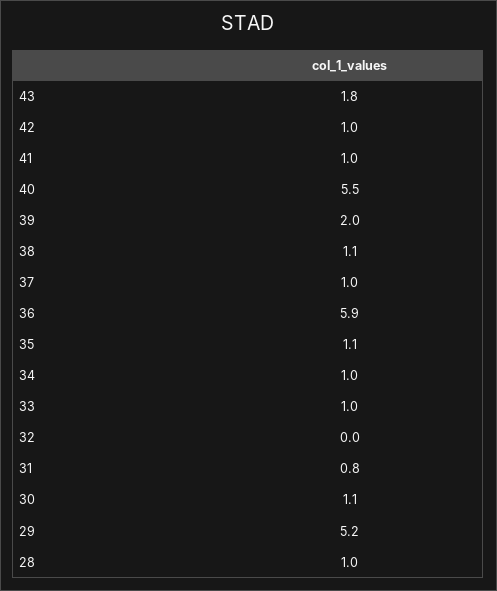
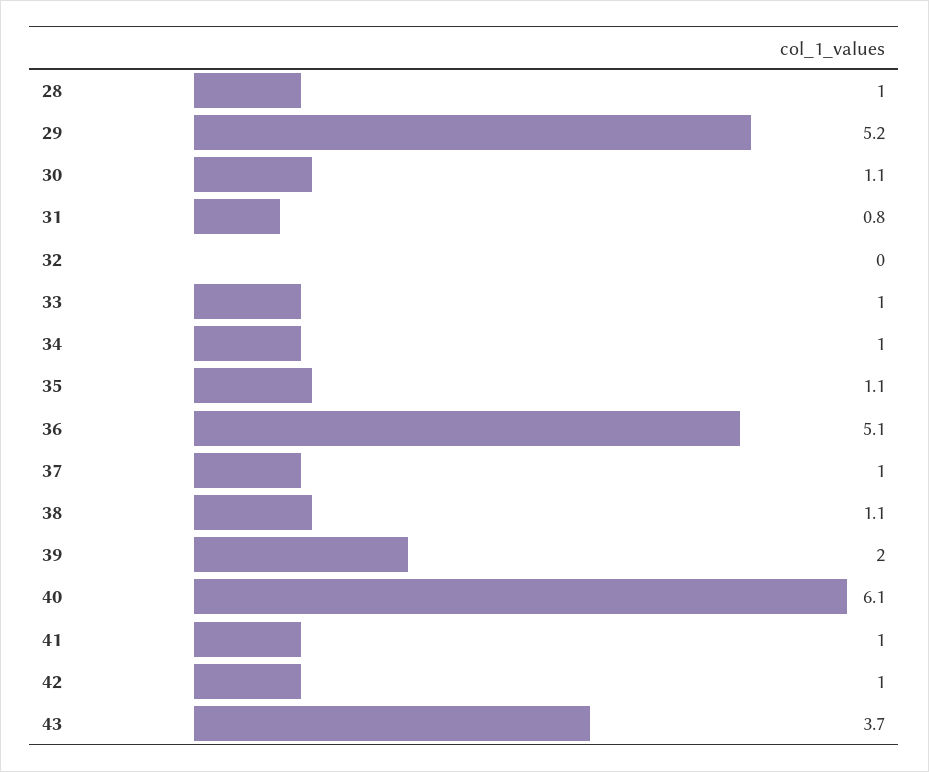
43: 1.8 -> 3.7
40: 5.5 -> 6.1
36: 5.9 -> 5.1

